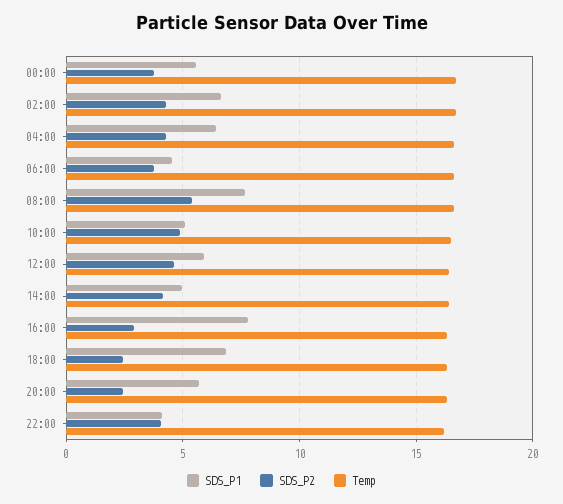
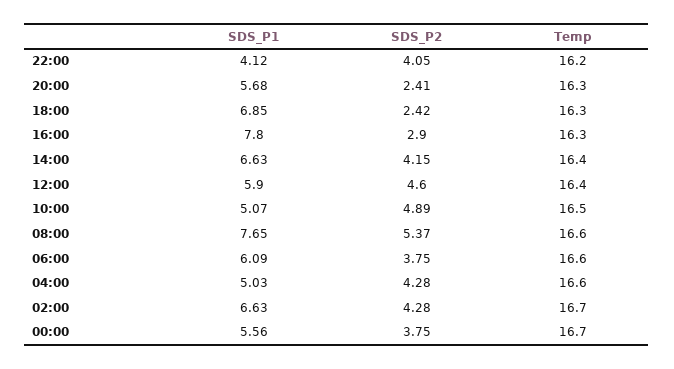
SDS_P1, 04:00: 6.5 -> 5.03
SDS_P1, 06:00: 4.5 -> 6.09
SDS_P1, 14:00: 5 -> 6.63

